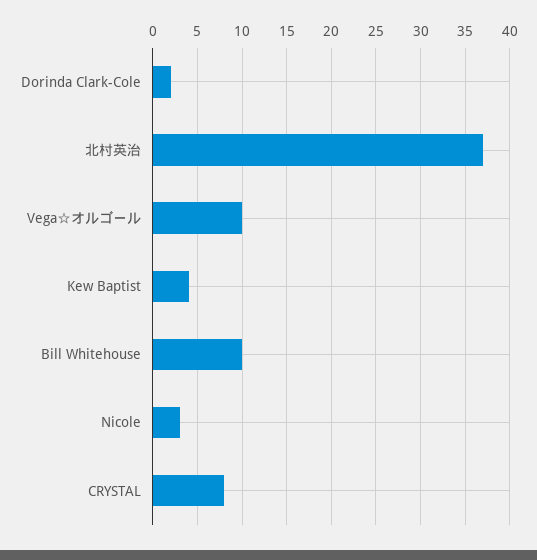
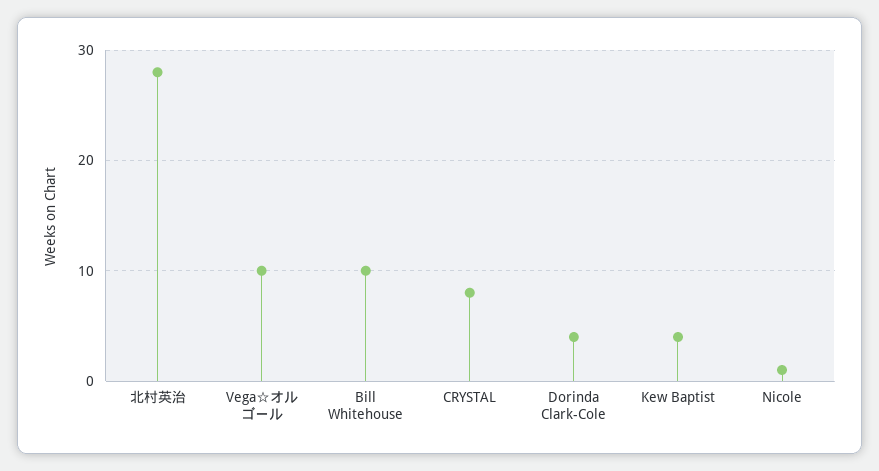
Dorinda Clark-Cole: 2 -> 4
北村英治: 37 -> 28
Nicole: 3 -> 1

